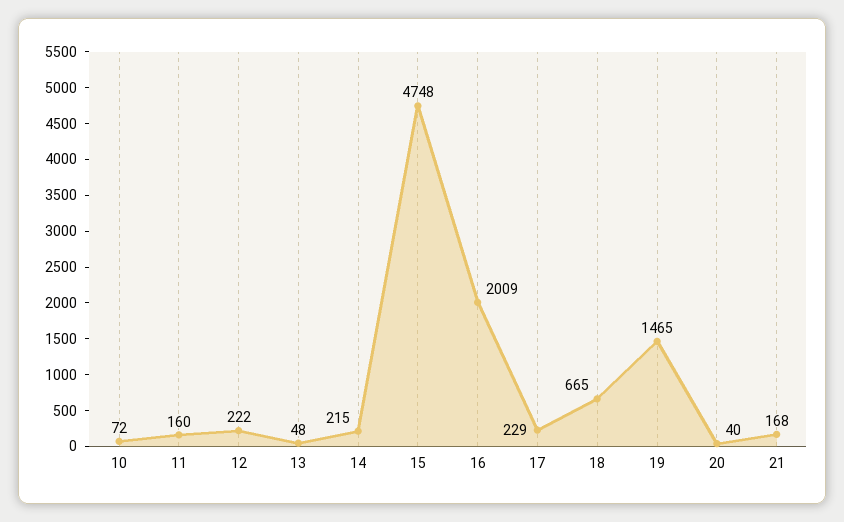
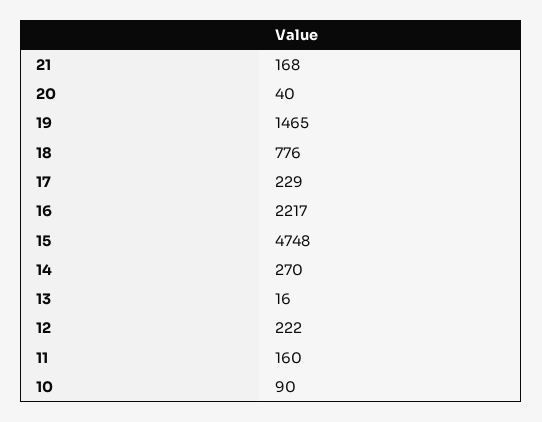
10: 72 -> 90
13: 48 -> 16
14: 215 -> 270
16: 2009 -> 2217
18: 665 -> 776

